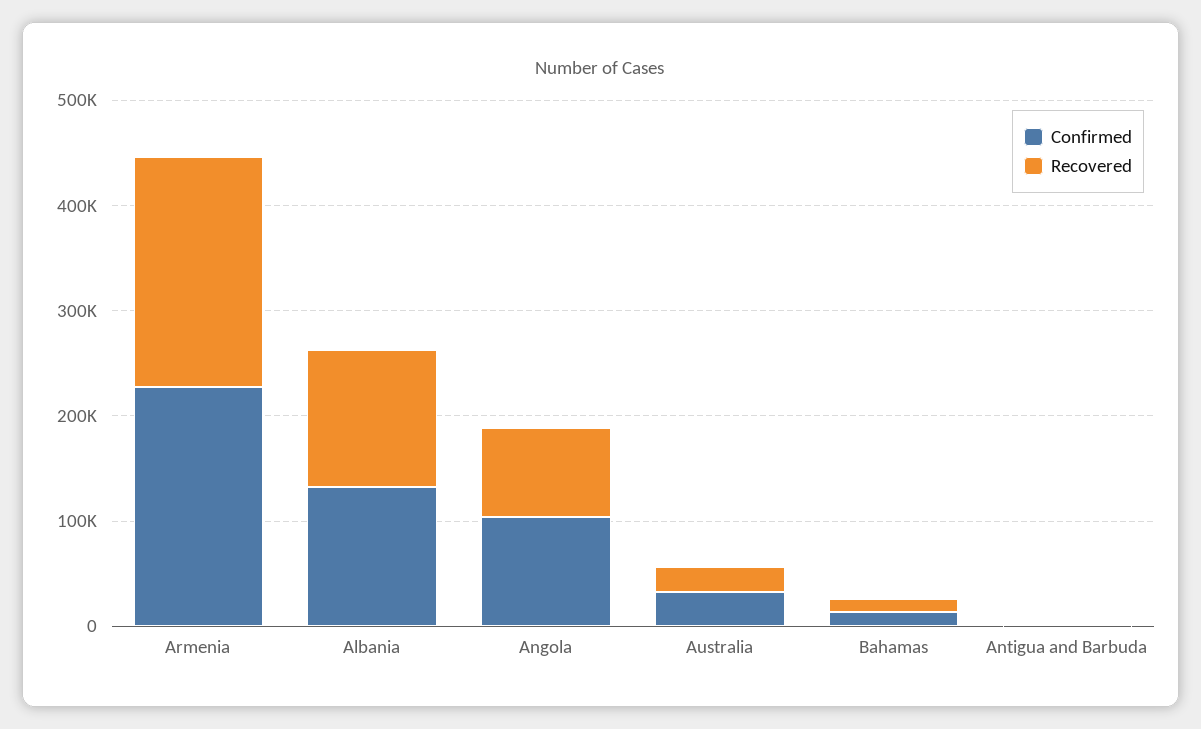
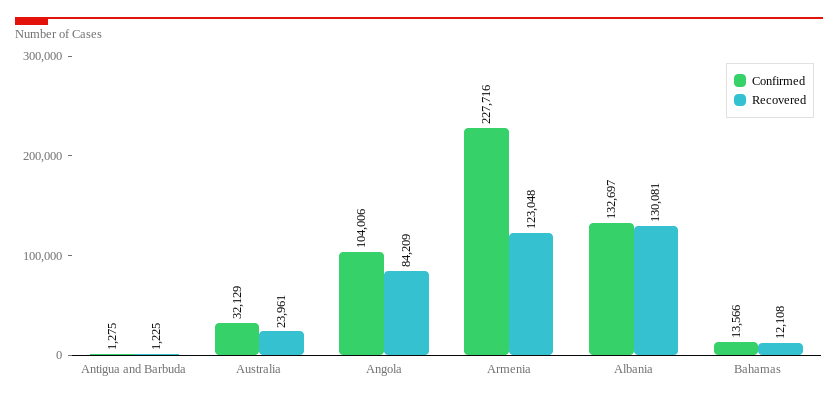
Recovered, Armenia: 220000 -> 123048

